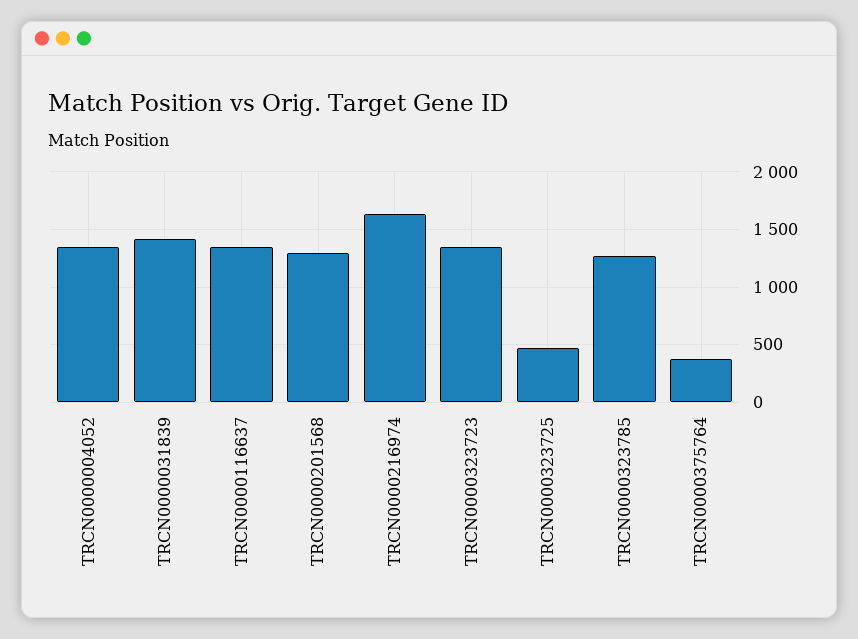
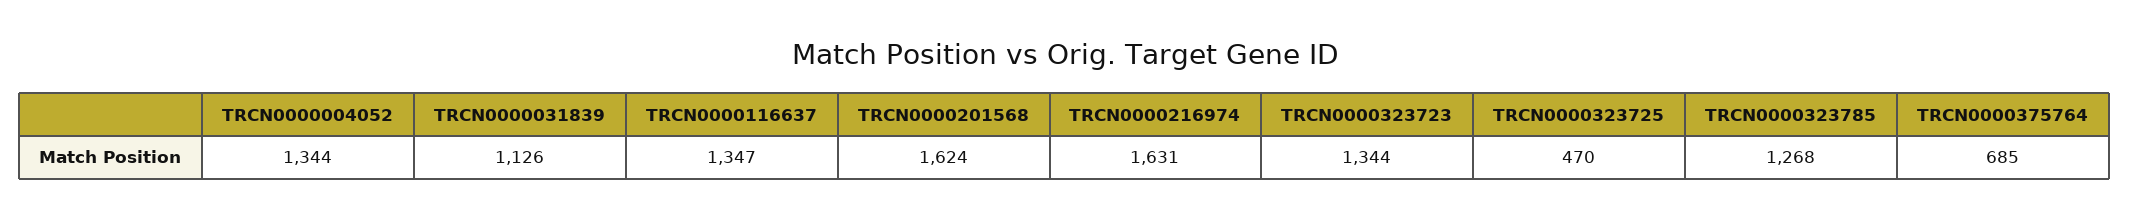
TRCN0000031839: 1400 -> 1126
TRCN0000201568: 1300 -> 1624
TRCN0000375764: 400 -> 685

